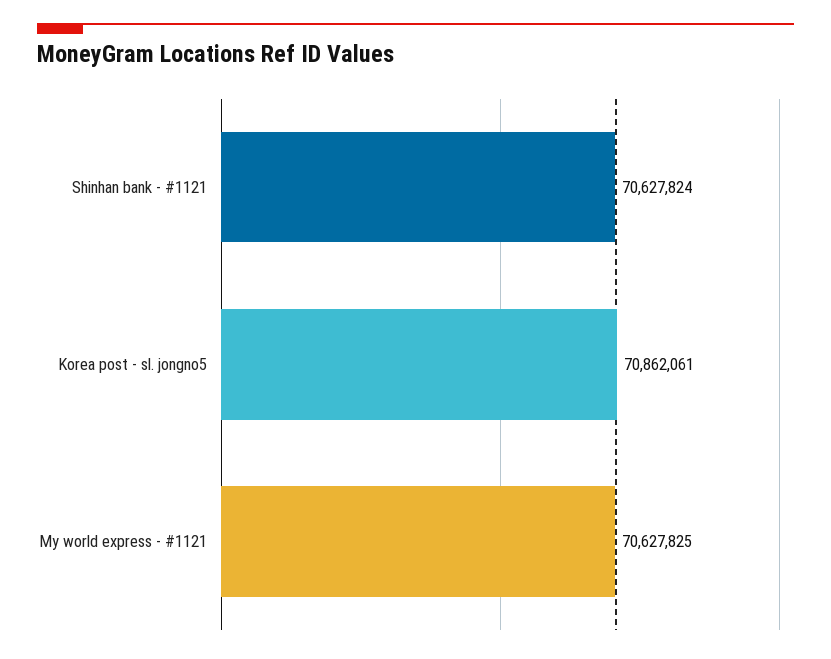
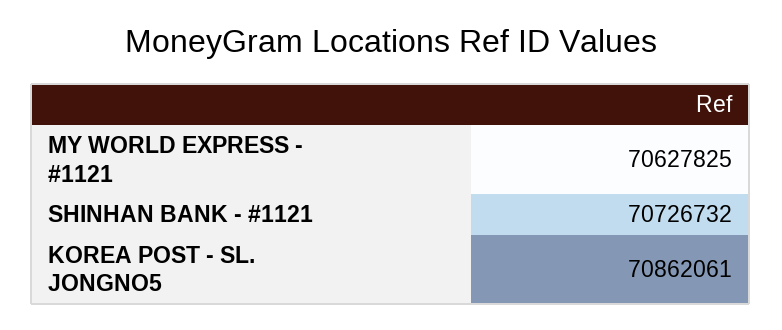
Shinhan bank - #1121: 70627824 -> 70726732

